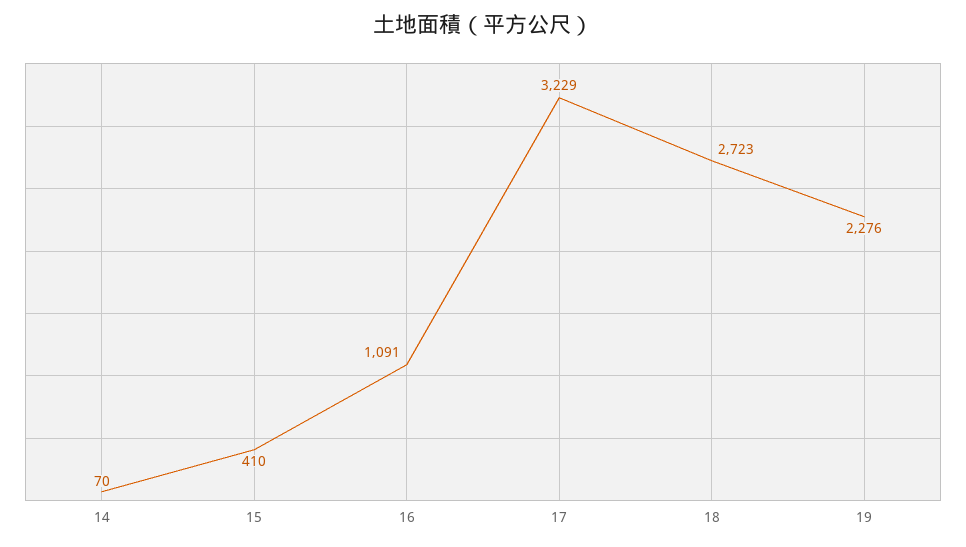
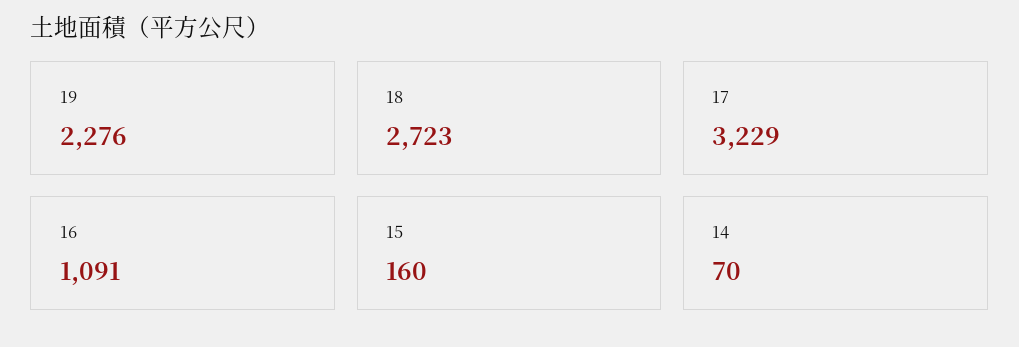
15: 410 -> 160

